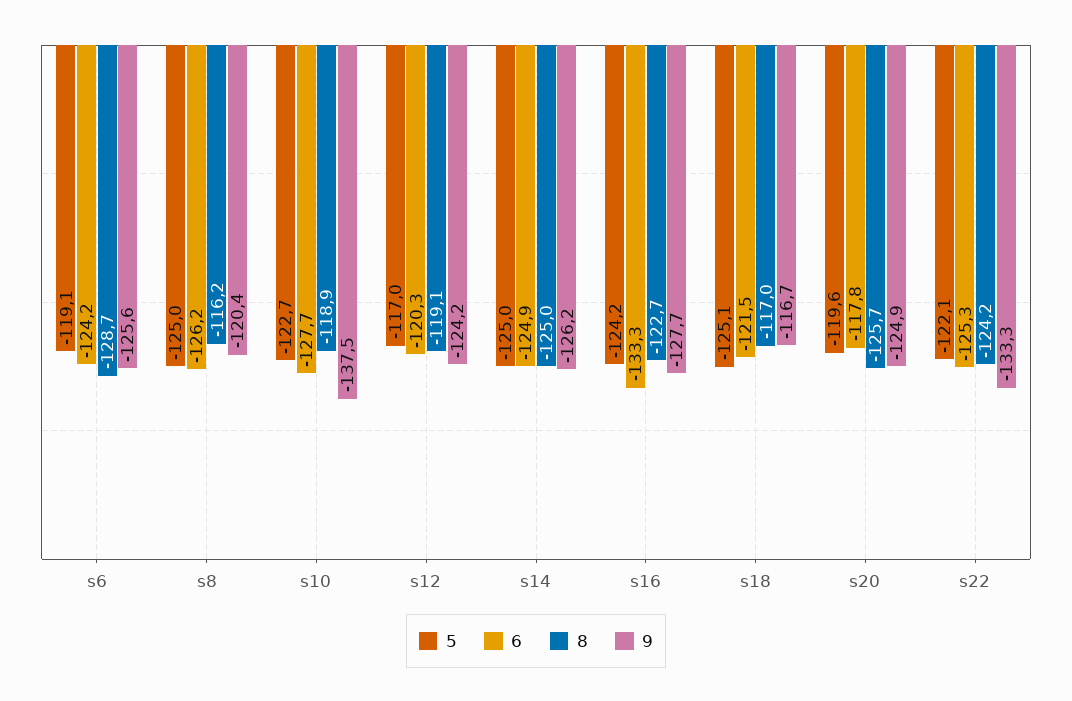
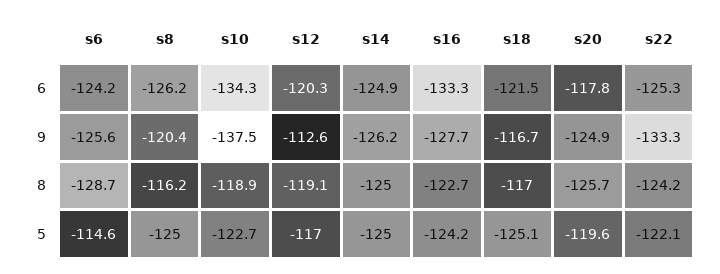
5, s6: -119.1 -> -114.6
6, s10: -127.7 -> -134.3
9, s12: -124.2 -> -112.6

